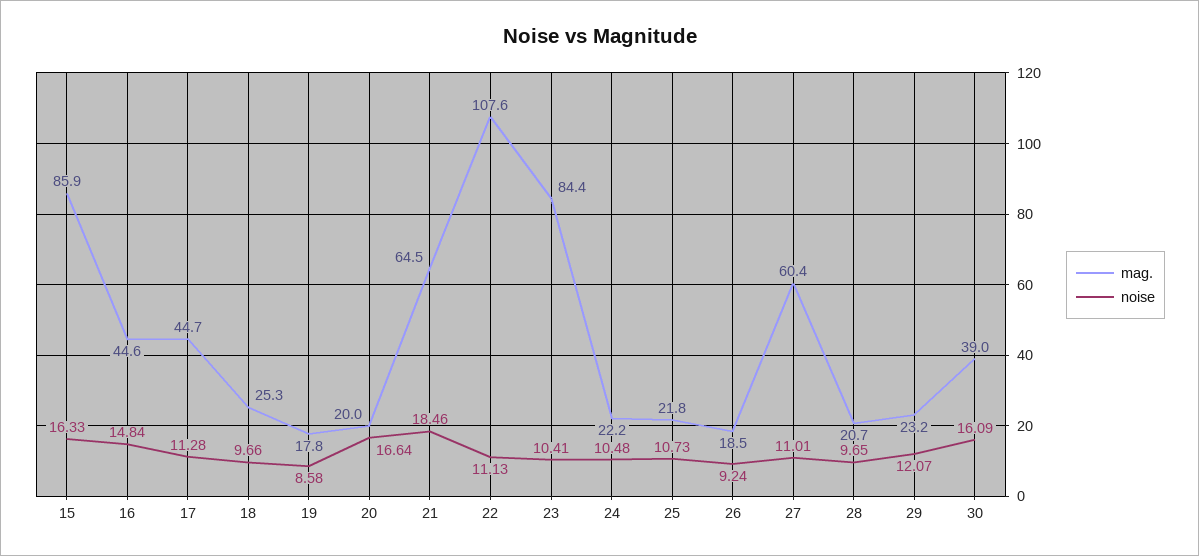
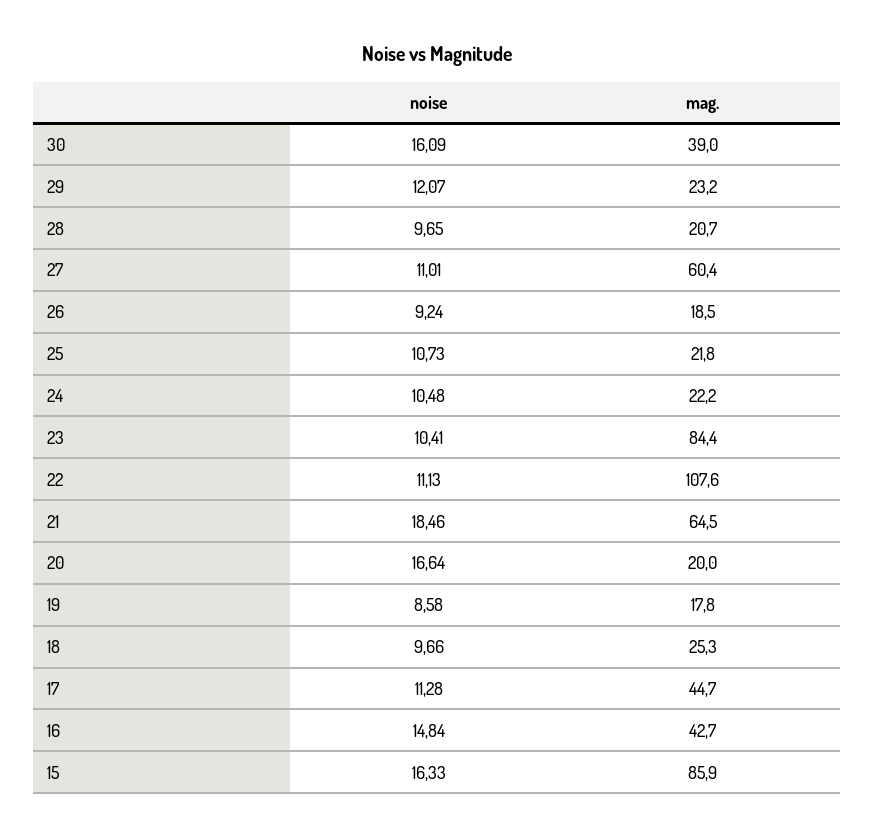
mag., 16: 44.6 -> 42.7

